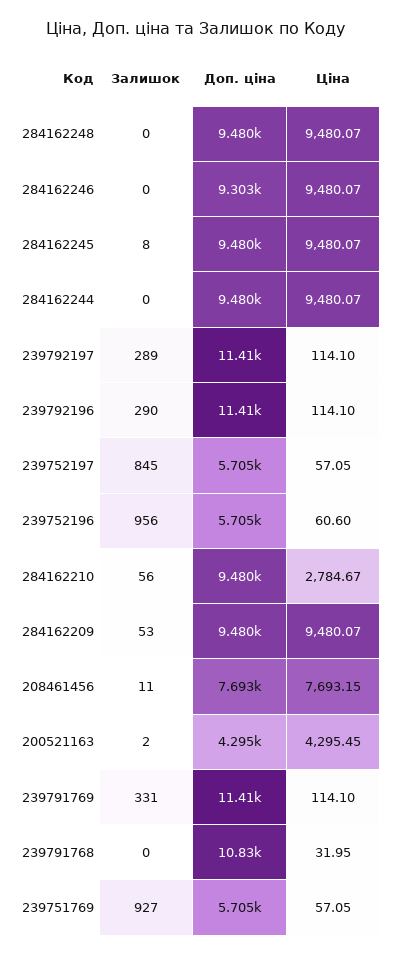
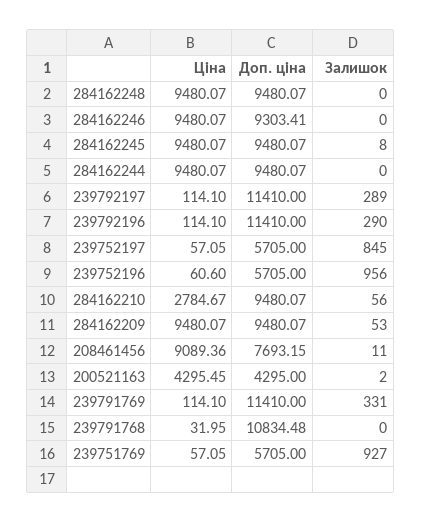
Ціна, 208461456: 7693.15 -> 9089.36

